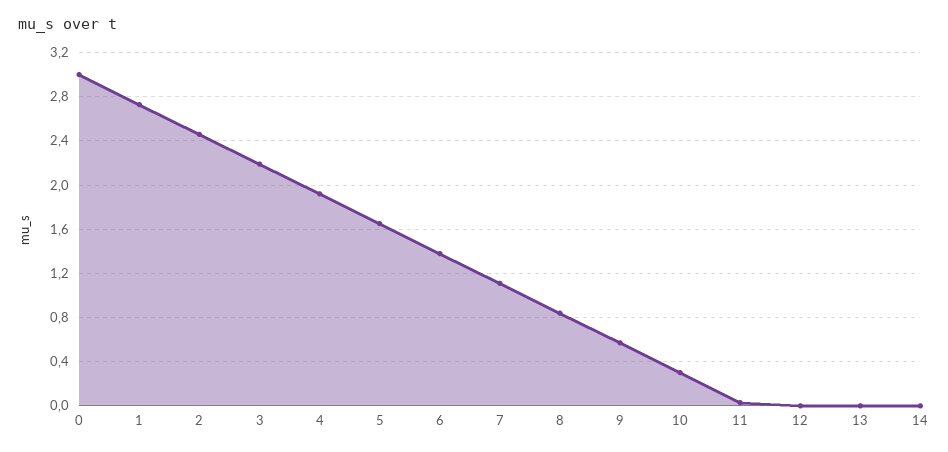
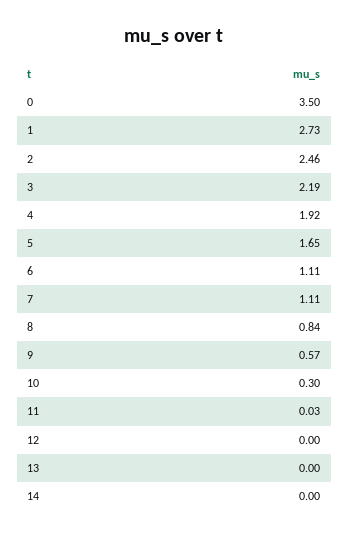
0: 3 -> 3.5
6: 1.4 -> 1.11

